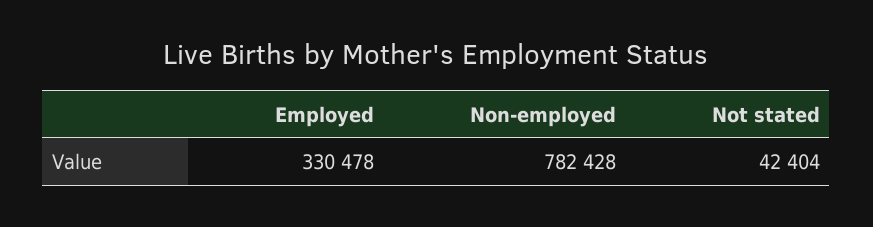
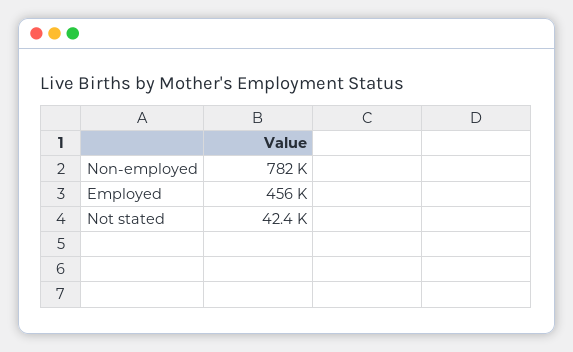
Employed: 330478 -> 456000

